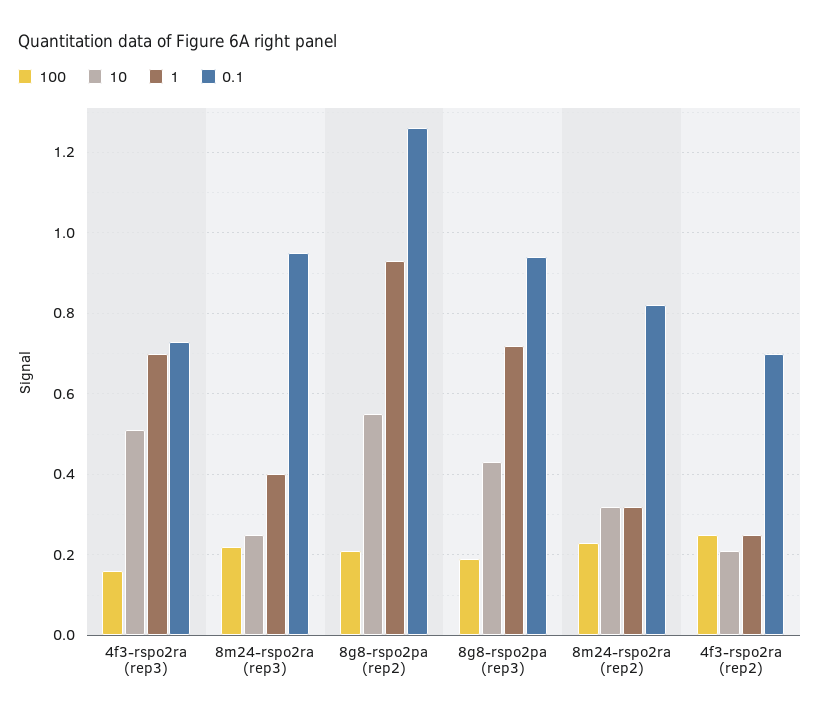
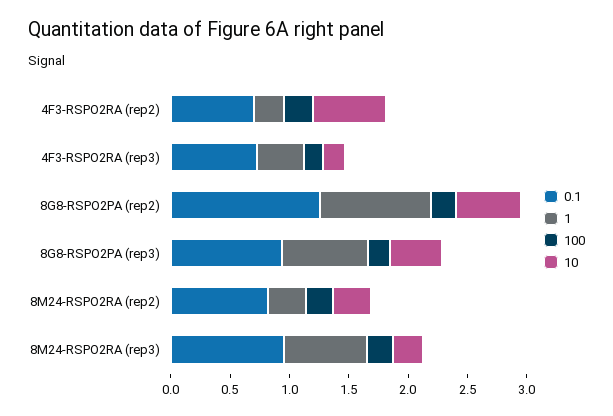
10, 4f3-rspo2ra (rep3): 0.5 -> 0.2
1, 4f3-rspo2ra (rep3): 0.7 -> 0.4
1, 8m24-rspo2ra (rep3): 0.4 -> 0.7
10, 4f3-rspo2ra (rep2): 0.2 -> 0.6

